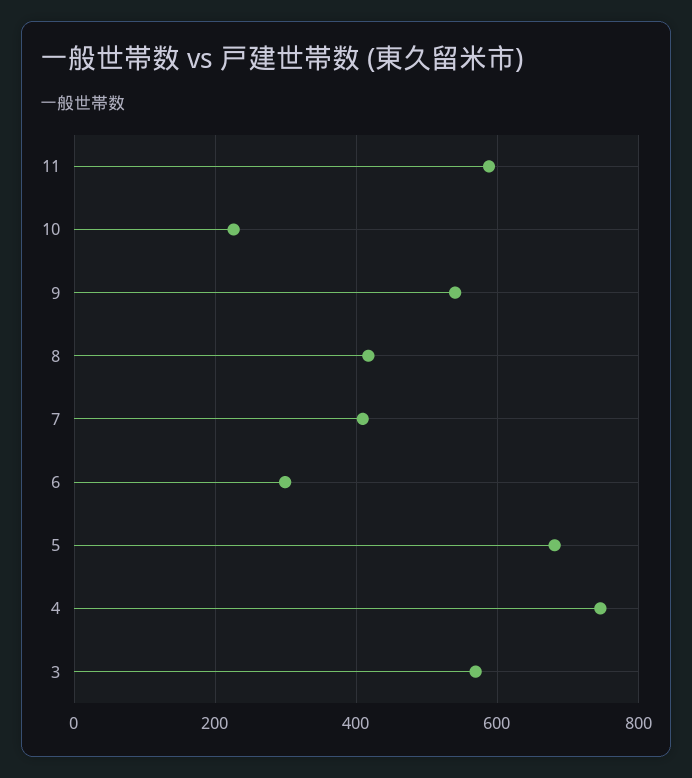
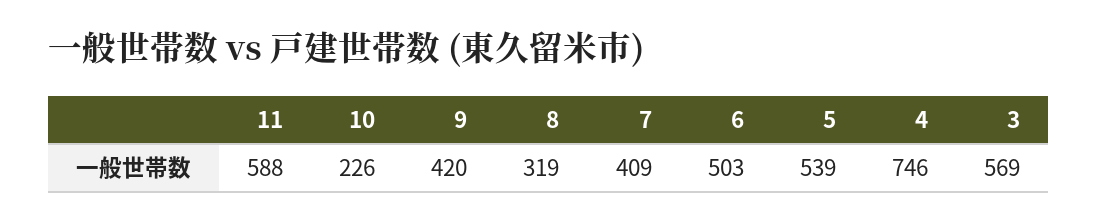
9: 540 -> 420
8: 420 -> 319
6: 300 -> 503
5: 680 -> 539

